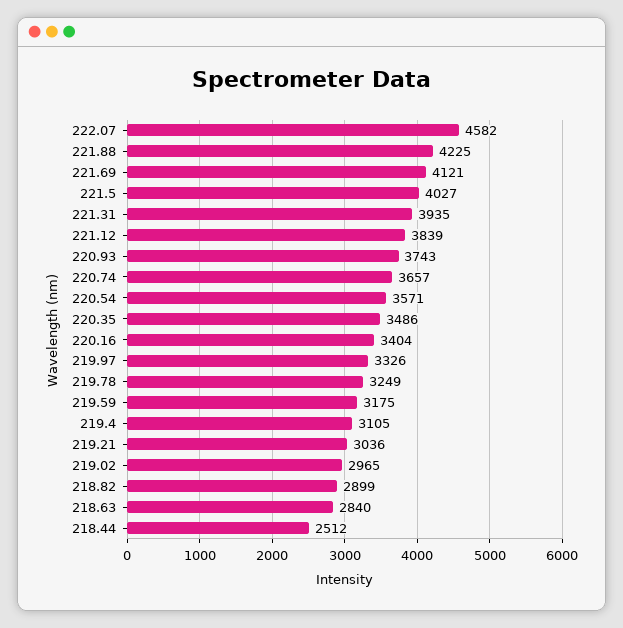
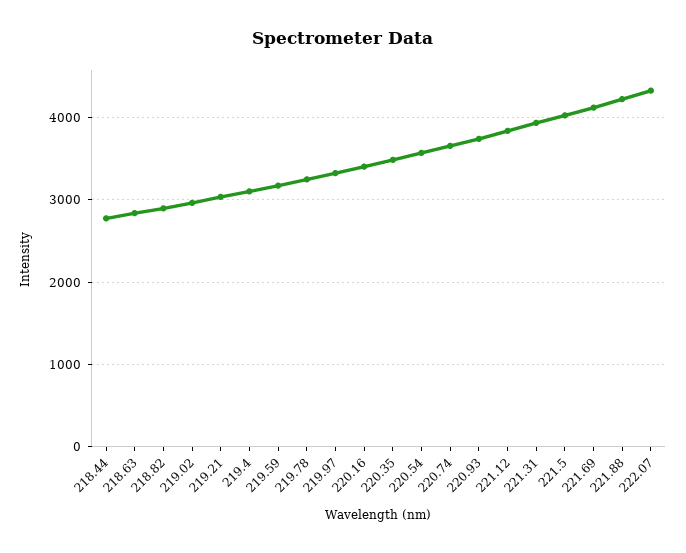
222.07: 4582 -> 4300
218.44: 2512 -> 2800

